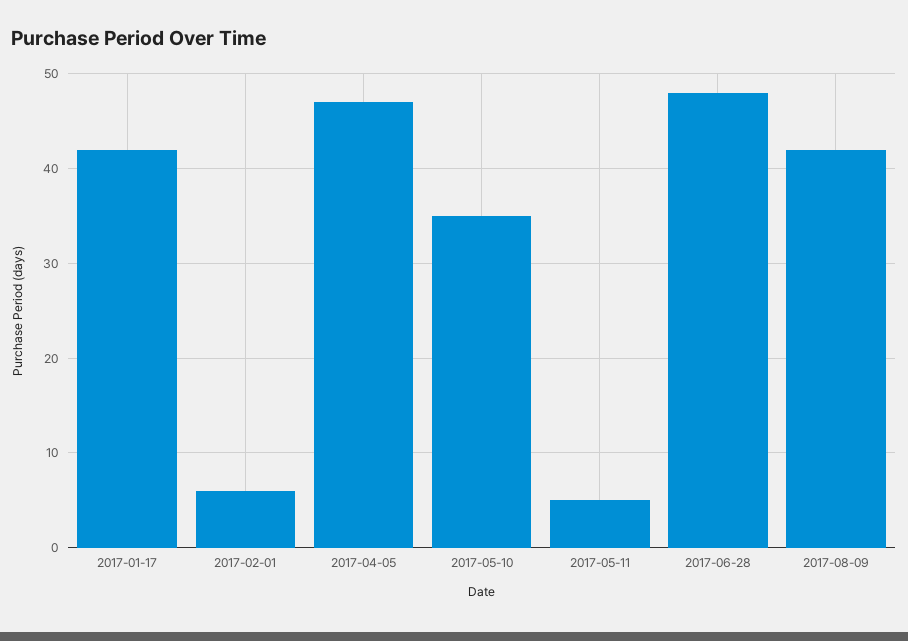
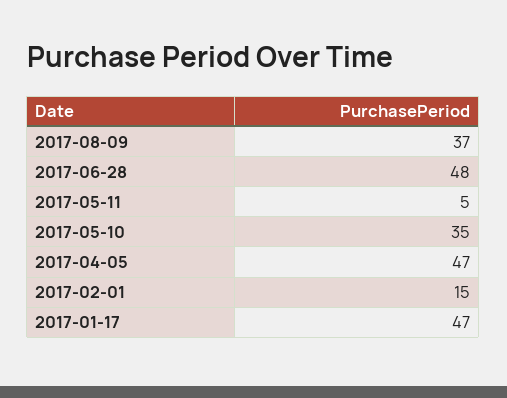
2017-01-17: 42 -> 47
2017-02-01: 6 -> 15
2017-08-09: 42 -> 37

